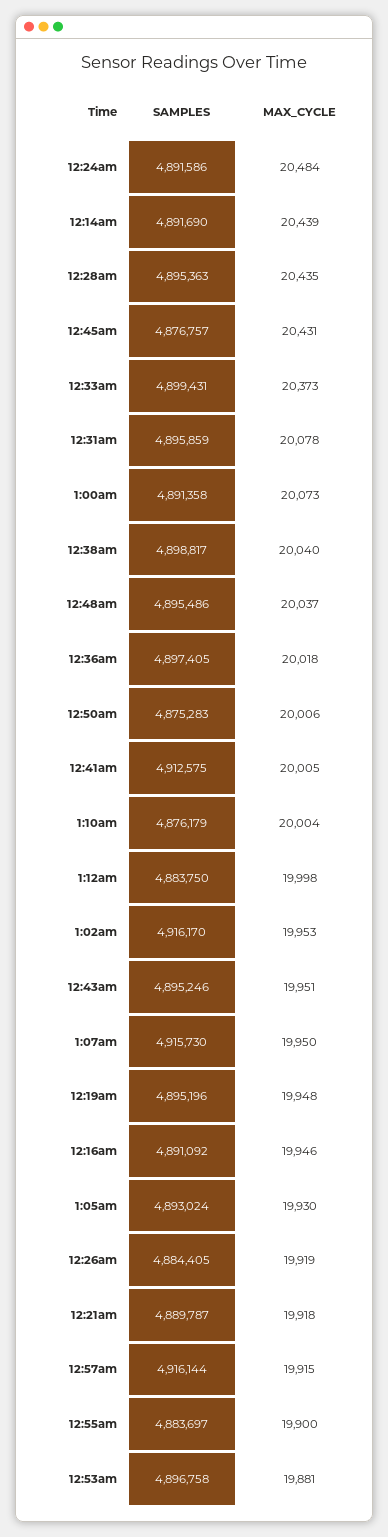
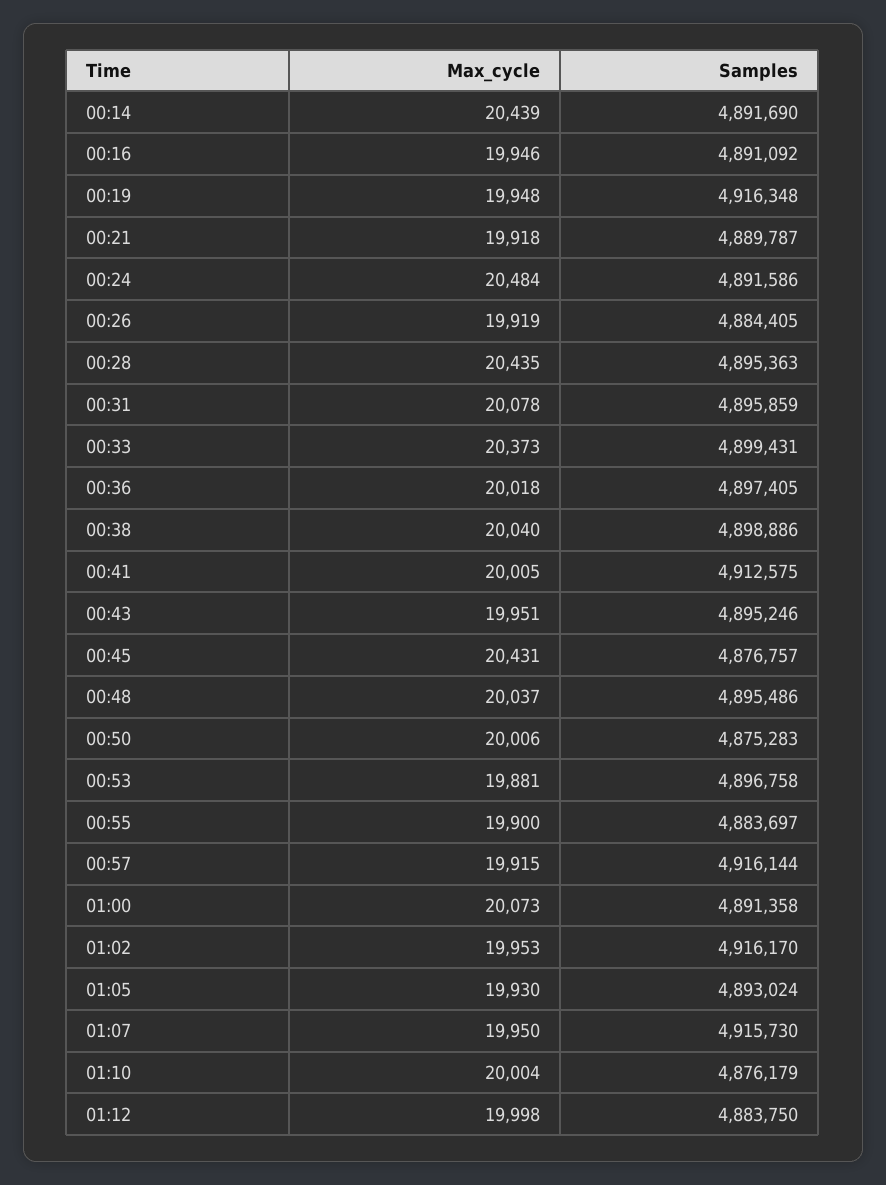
SAMPLES, 12:38am: 4898817 -> 4898886
SAMPLES, 12:19am: 4895196 -> 4916348

